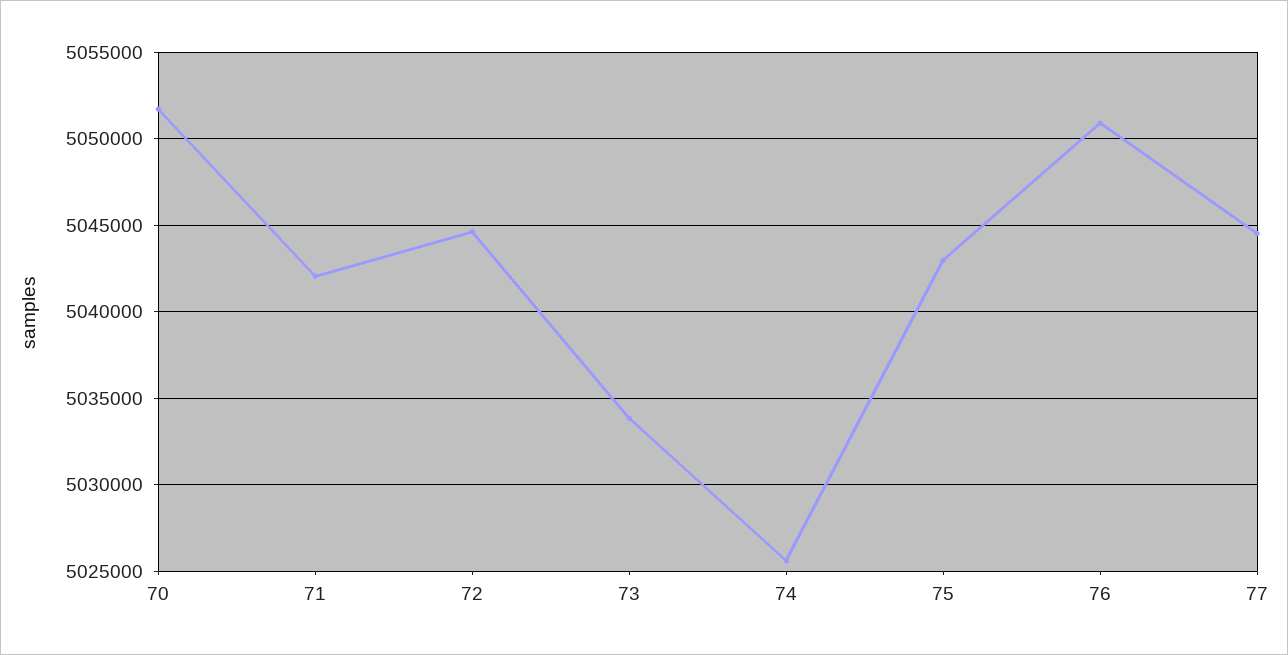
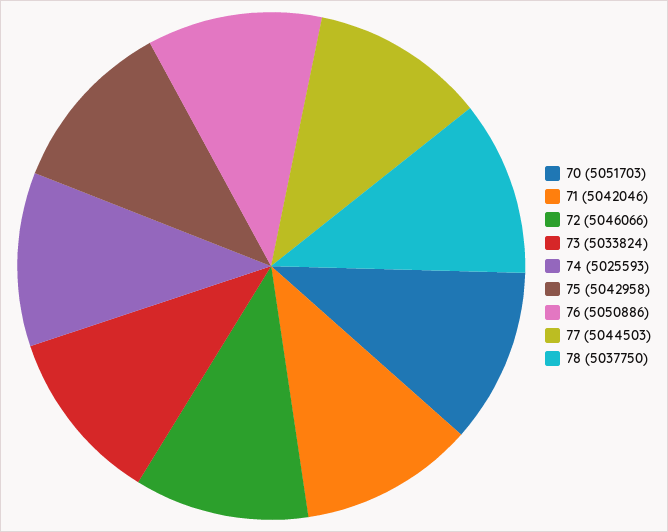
72: 5044500 -> 5046066
78: none -> 5037750

